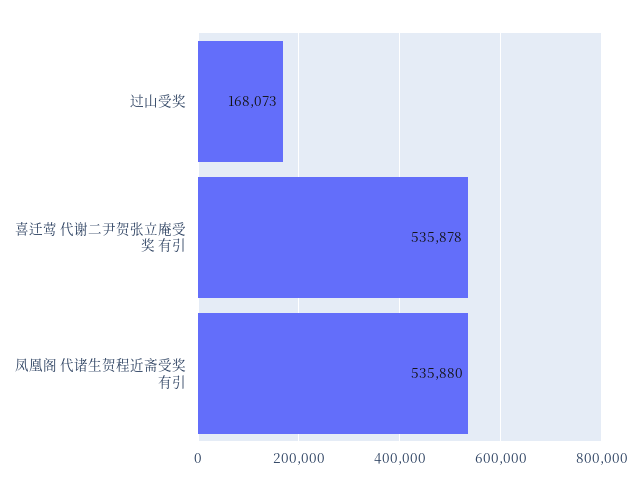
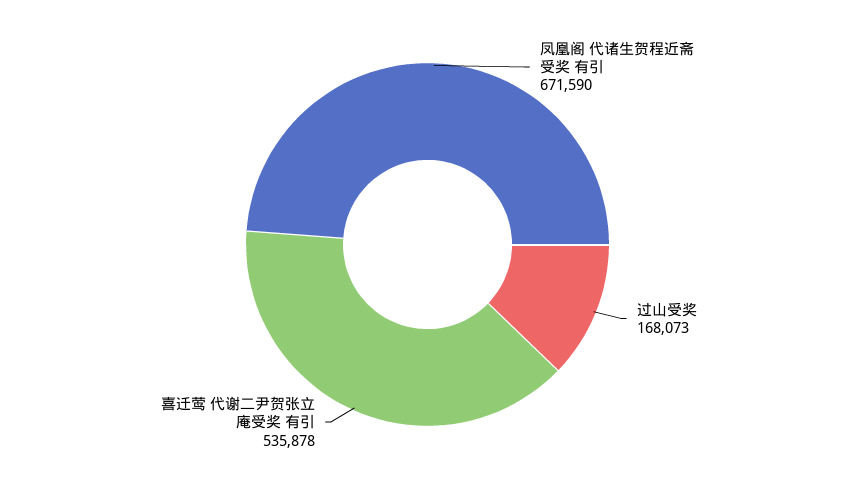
凤凰阁 代诸生贺程近斋受奖 有引: 535880 -> 671590

